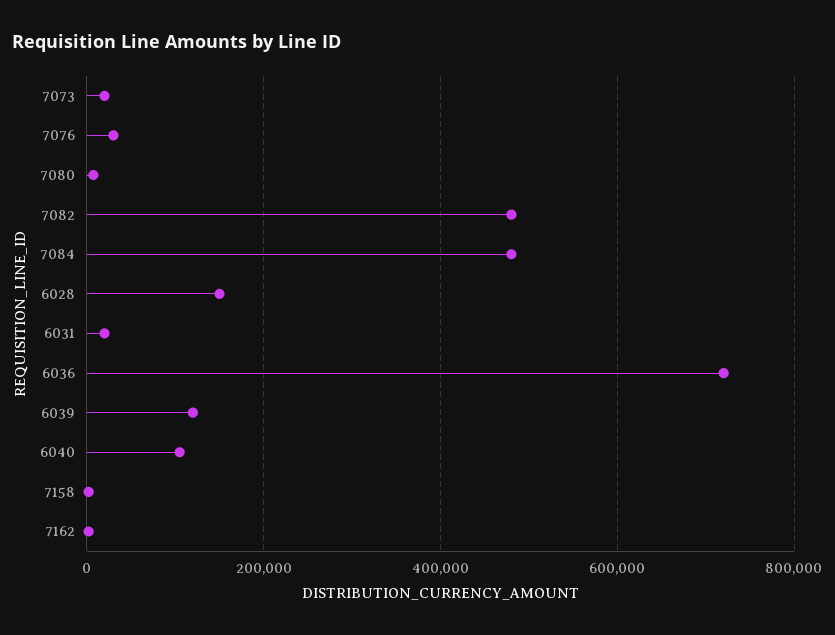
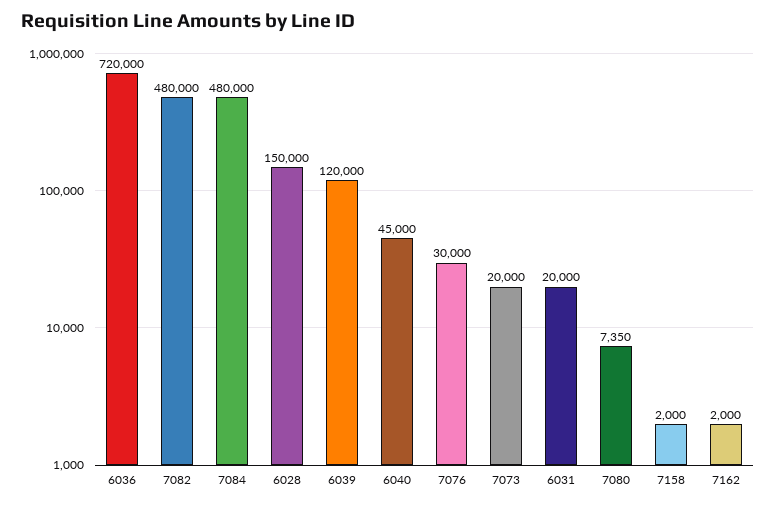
6040: 100000 -> 45000

